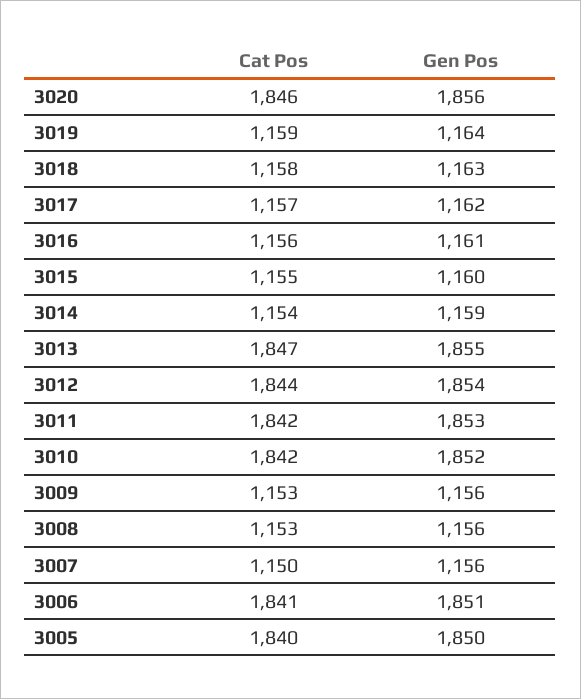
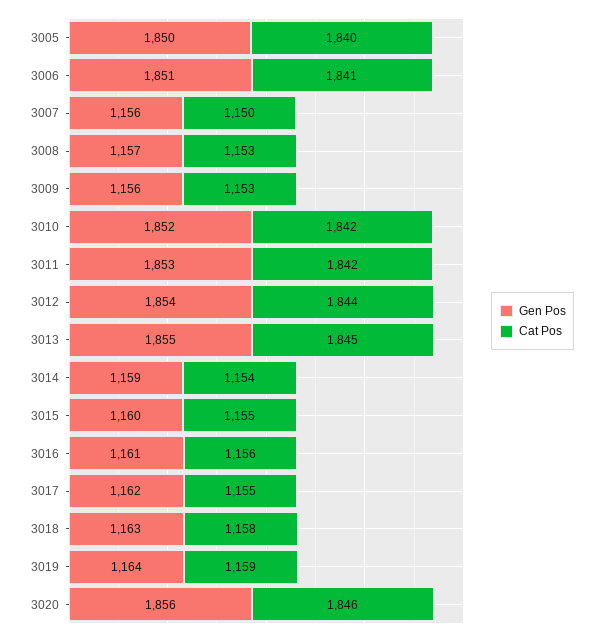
Cat Pos, 3017: 1157 -> 1155
Cat Pos, 3013: 1847 -> 1845
Gen Pos, 3008: 1156 -> 1157

